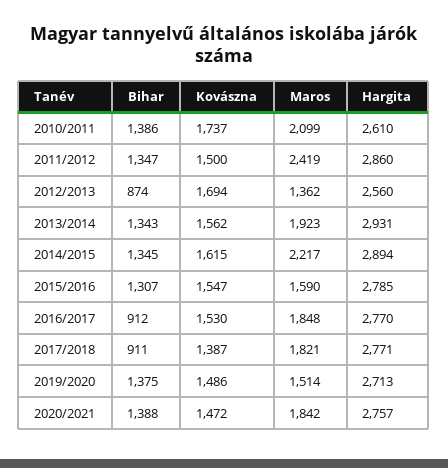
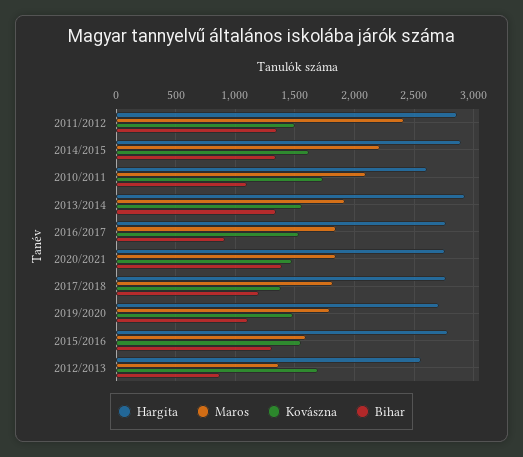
Bihar, 2010/2011: 1386 -> 1100
Bihar, 2017/2018: 911 -> 1200
Bihar, 2019/2020: 1375 -> 1100
Maros, 2019/2020: 1514 -> 1800

